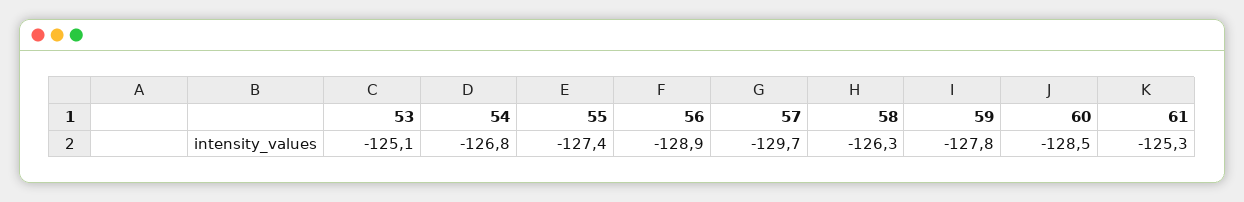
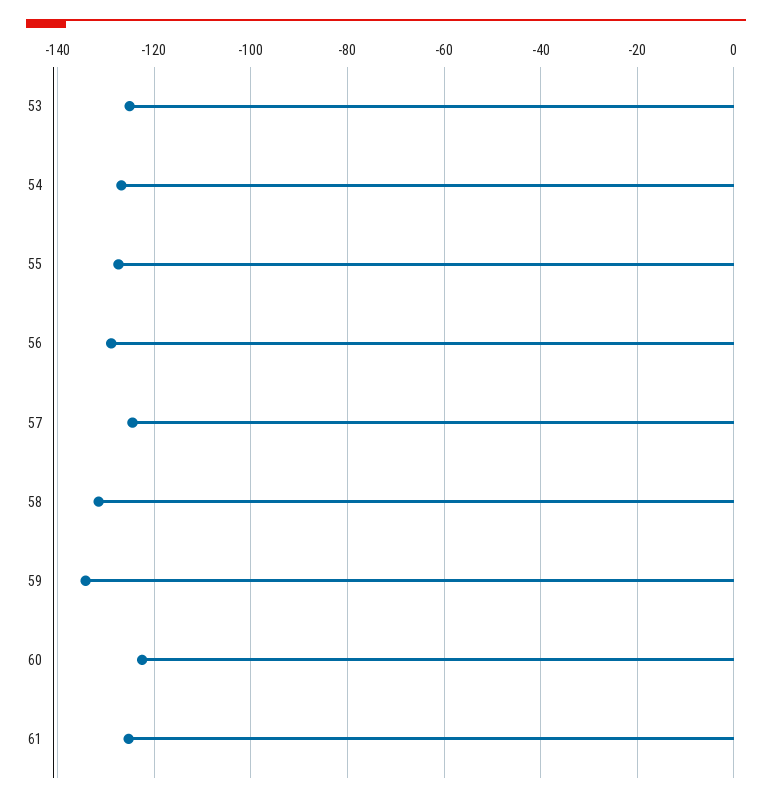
57: -129.7 -> -124
58: -126.3 -> -132
59: -127.8 -> -134
60: -128.5 -> -122

